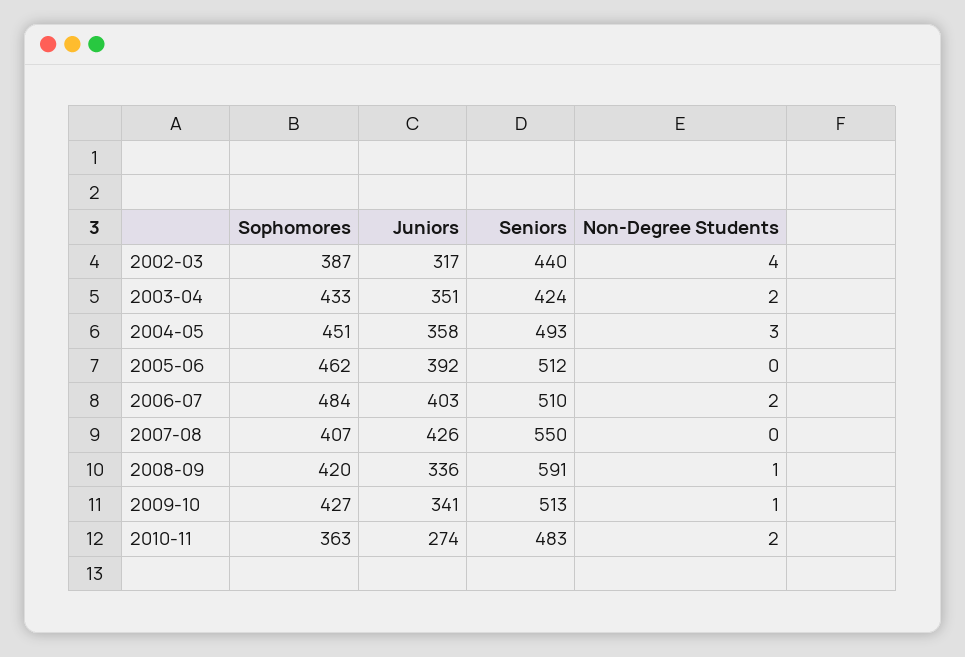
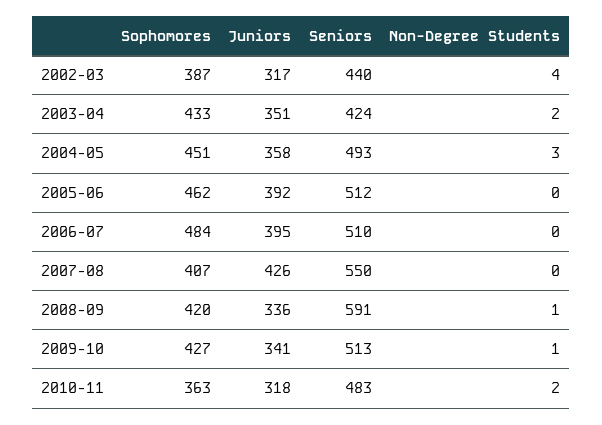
Juniors, 2006-07: 403 -> 395
Non-Degree Students, 2006-07: 2 -> 0
Juniors, 2010-11: 274 -> 318

